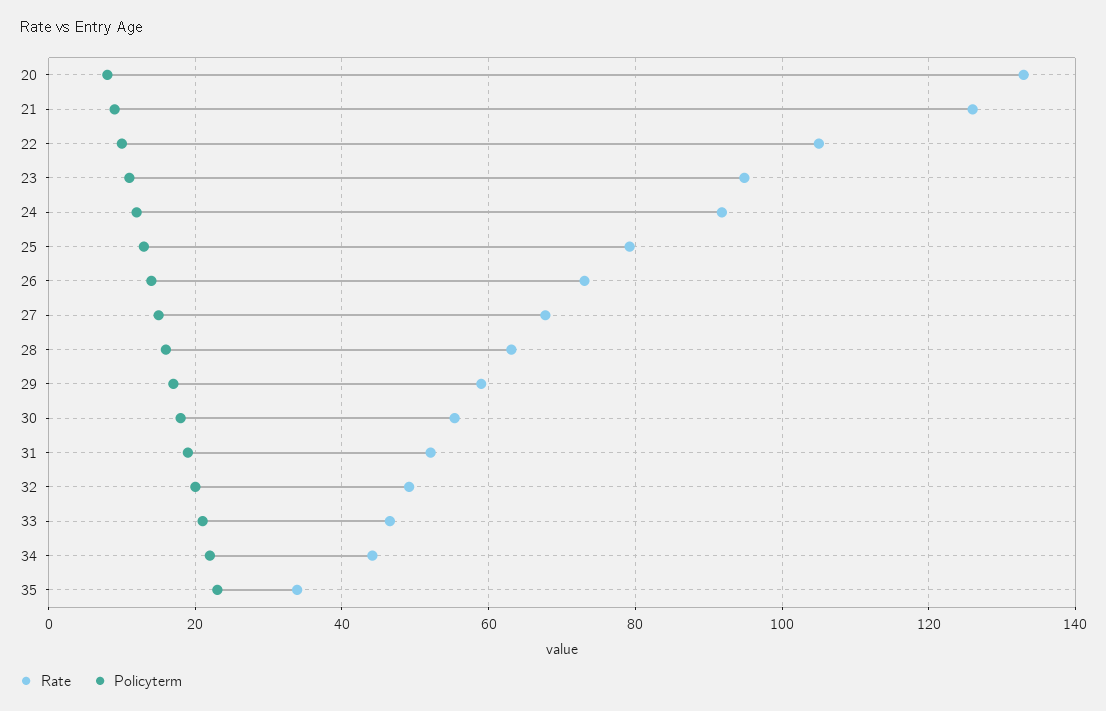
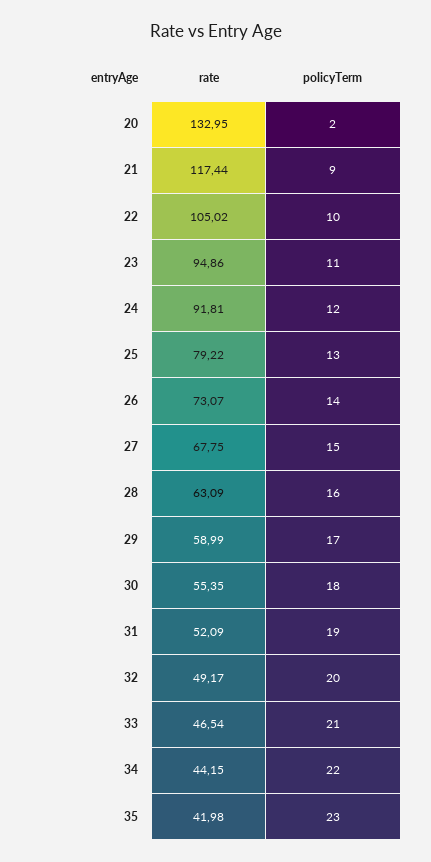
Policyterm, 20: 8 -> 2
Rate, 21: 126 -> 117.44
Rate, 35: 34 -> 41.98

